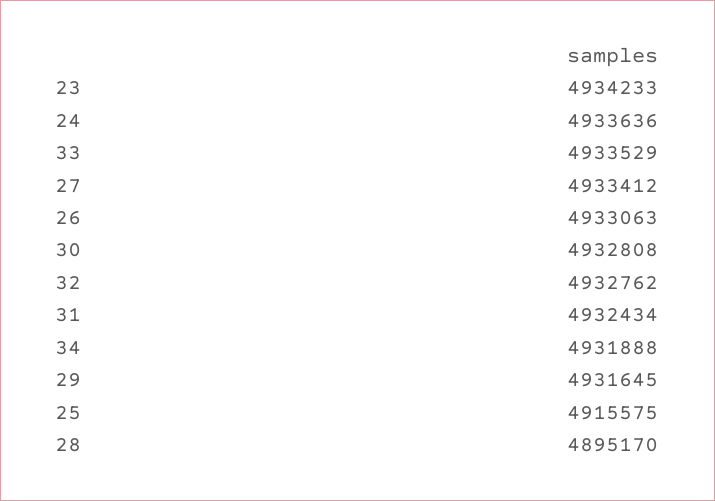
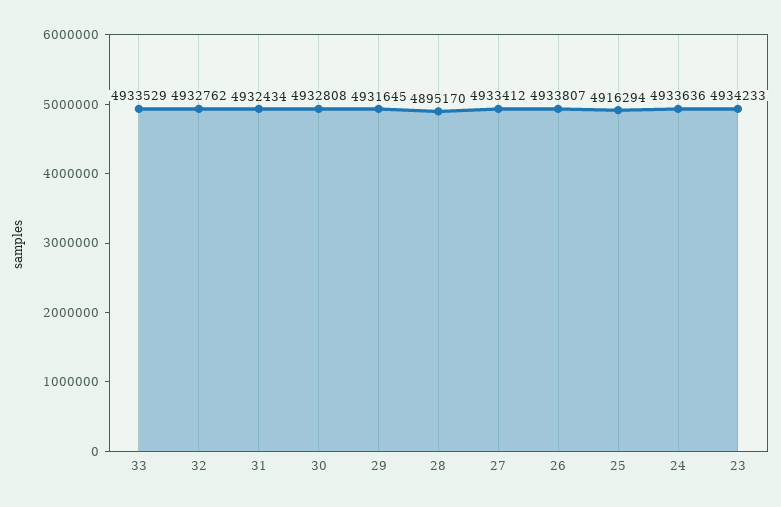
26: 4933063 -> 4933807
34: 4931888 -> none
25: 4915575 -> 4916294

